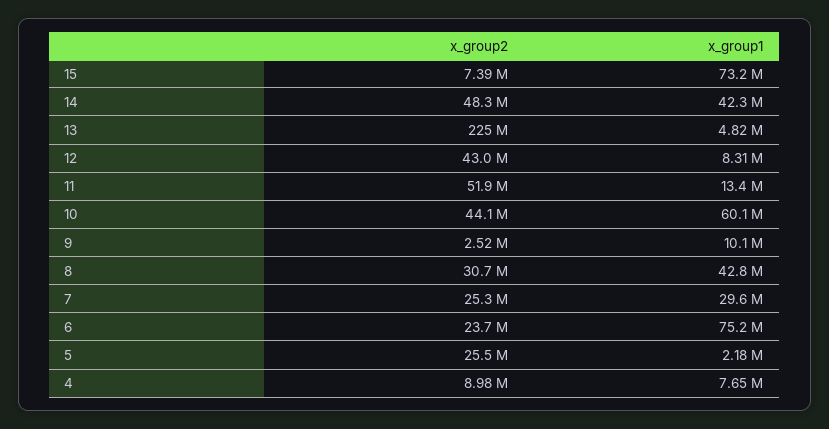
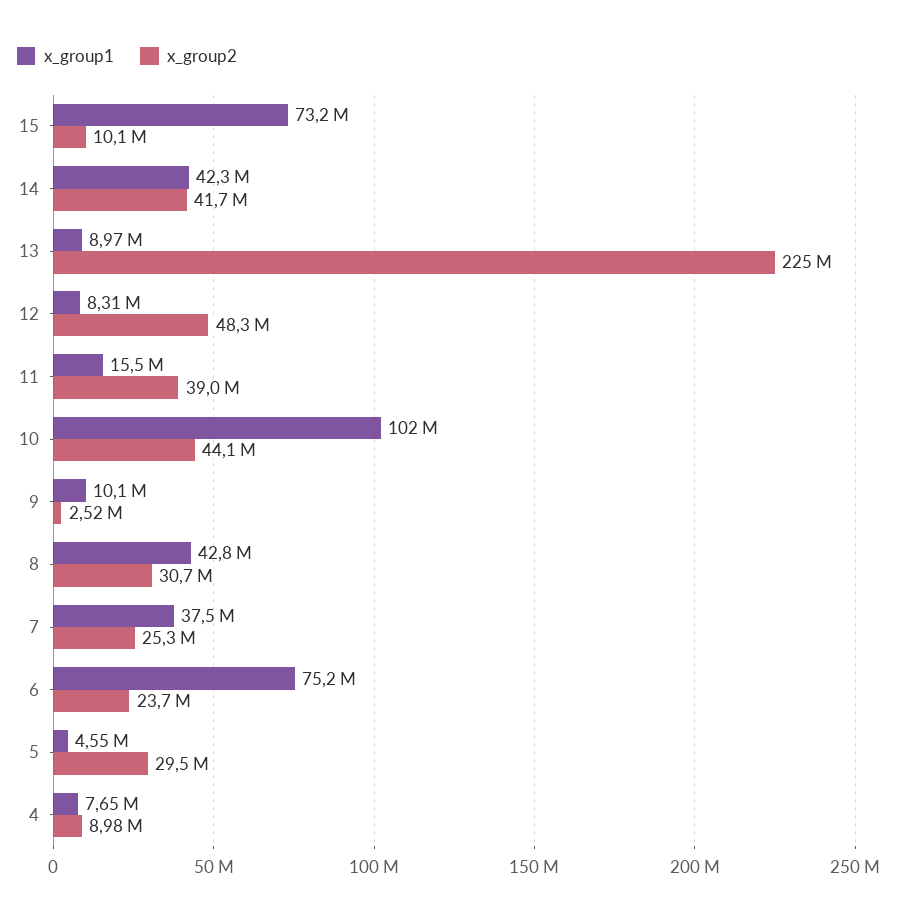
x_group2, 15: 7390000 -> 10100000
x_group2, 14: 48300000 -> 41700000
x_group1, 13: 4820000 -> 8970000
x_group2, 12: 43000000 -> 48300000
x_group2, 11: 51900000 -> 39000000
x_group1, 11: 13400000 -> 15500000
x_group1, 10: 60100000 -> 102000000
x_group1, 7: 29600000 -> 37500000
x_group2, 5: 25500000 -> 29500000
x_group1, 5: 2180000 -> 4550000

